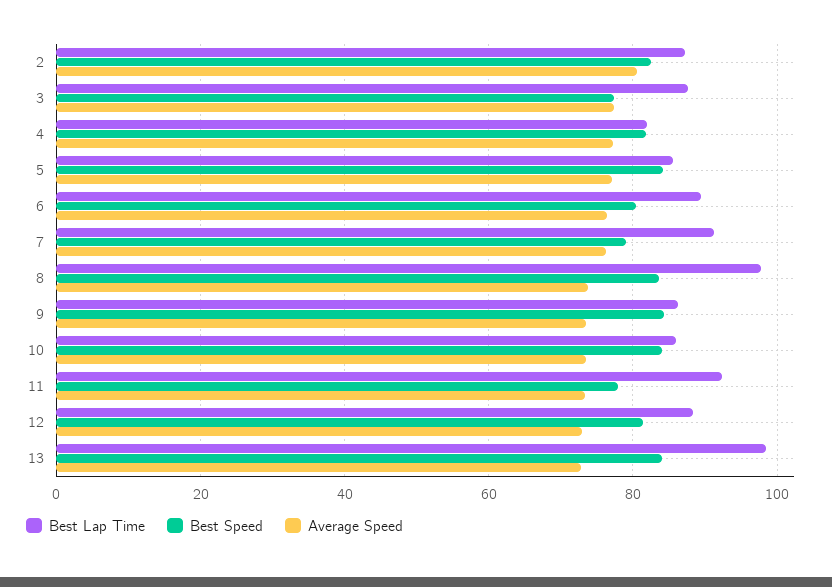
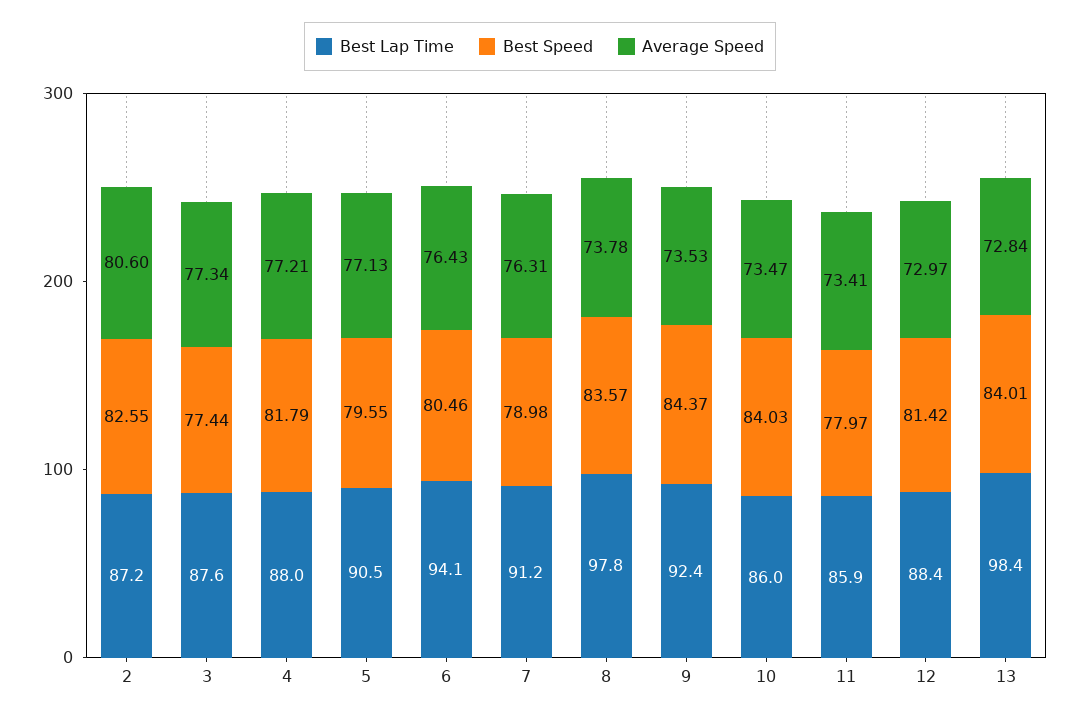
Best Lap Time, 4: 82 -> 88
Best Lap Time, 5: 86 -> 90.5
Best Speed, 5: 84 -> 79.55
Best Lap Time, 6: 90 -> 94.1
Best Lap Time, 9: 86 -> 92.4
Best Lap Time, 11: 92 -> 85.9

